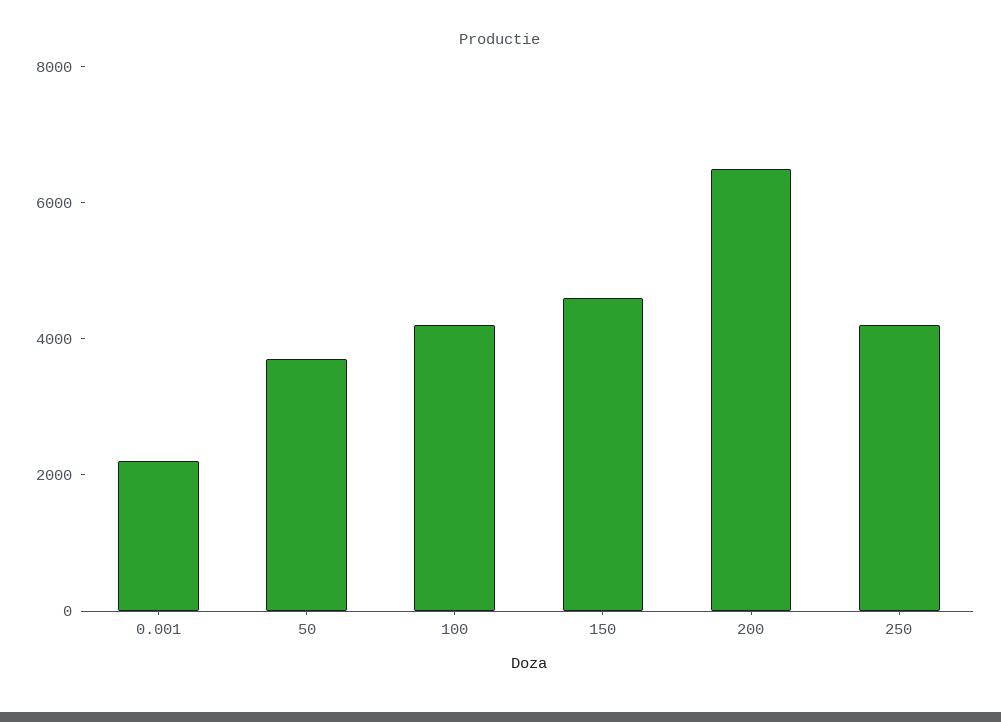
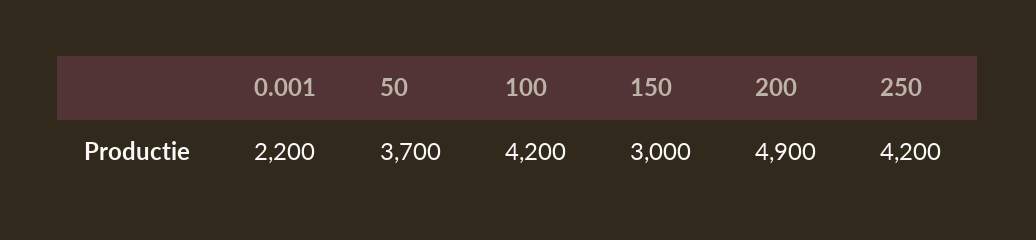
150: 4500 -> 3000
200: 6500 -> 4900

